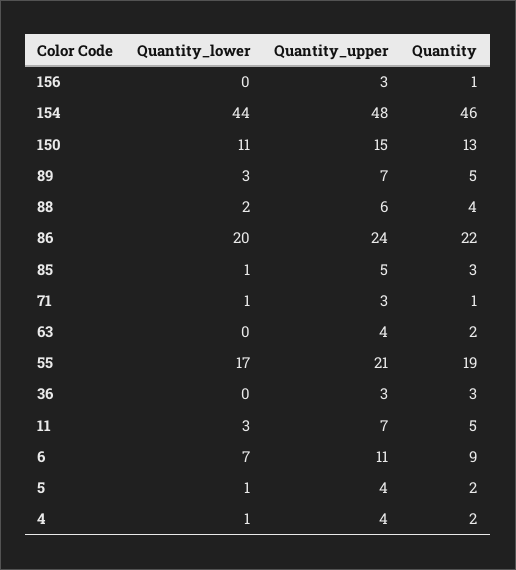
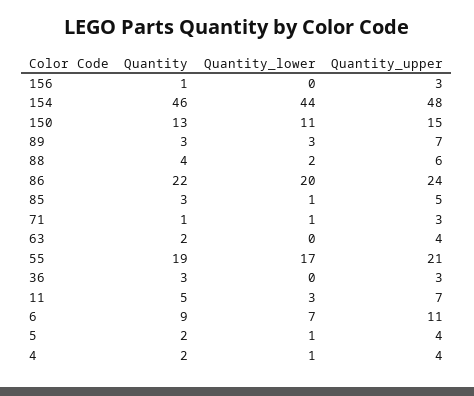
Quantity, 89: 5 -> 3

